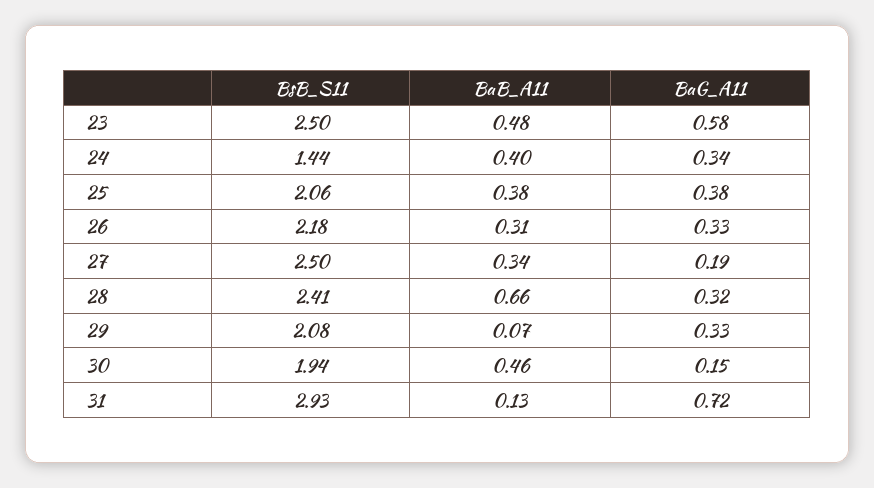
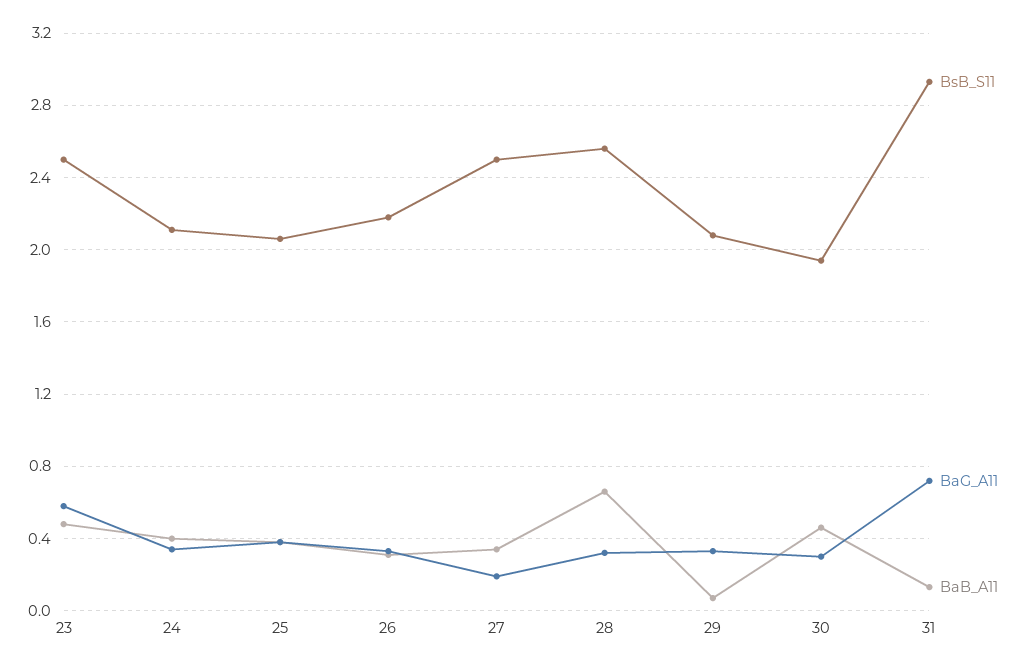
BsB_S11, 24: 1.44 -> 2.1
BsB_S11, 28: 2.41 -> 2.55
BaG_A11, 30: 0.15 -> 0.3

